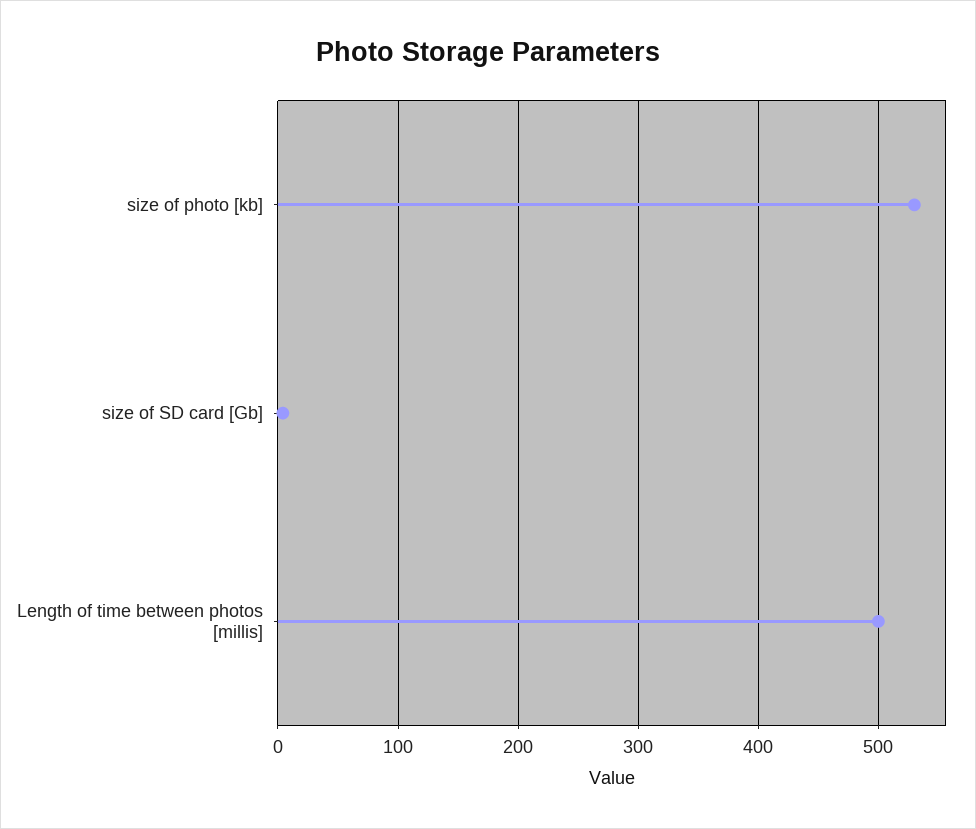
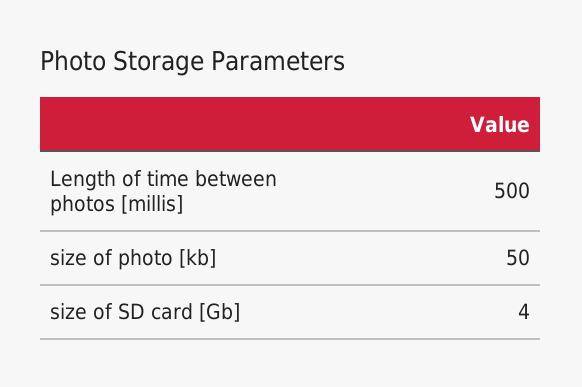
size of photo [kb]: 530 -> 50

